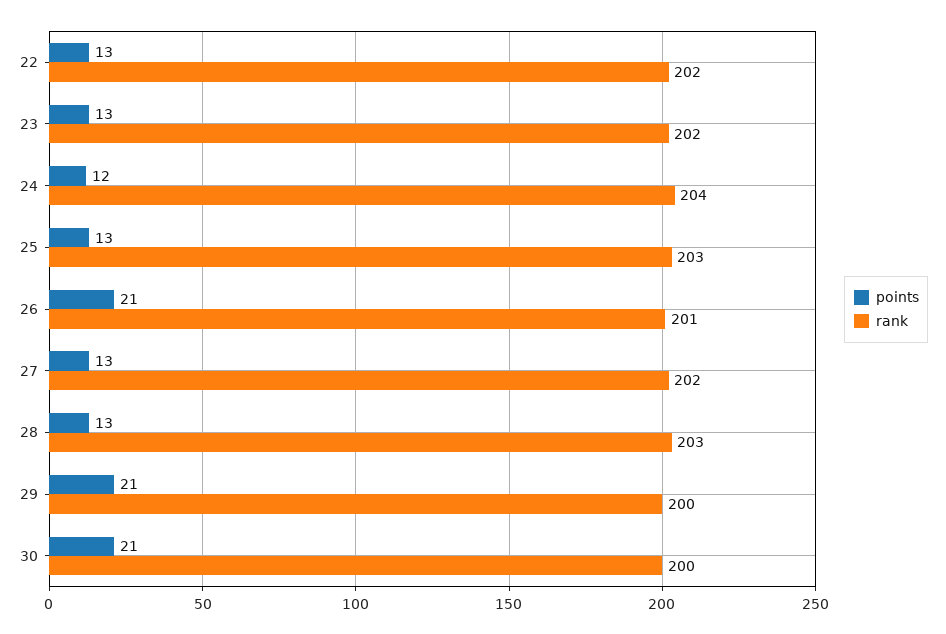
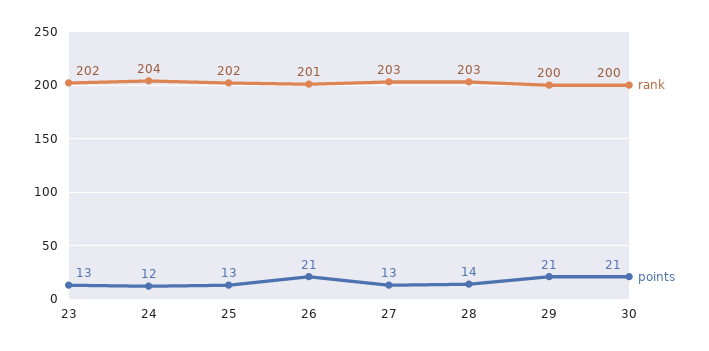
points, 22: 13 -> none
rank, 22: 202 -> none
rank, 25: 203 -> 202
rank, 27: 202 -> 203
points, 28: 13 -> 14

